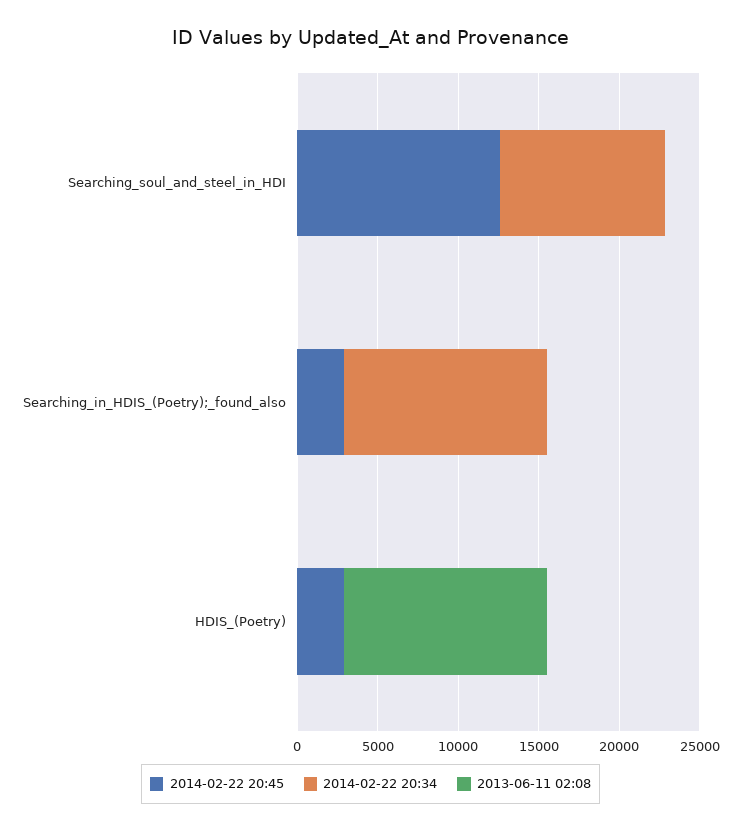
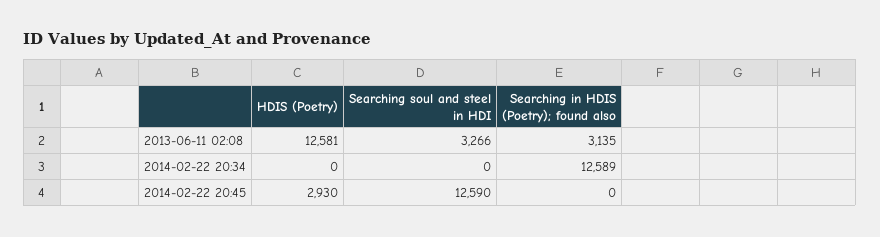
2014-02-22 20:34, Searching_soul_and_steel_in_HDI: 10000 -> 0
2013-06-11 02:08, Searching_soul_and_steel_in_HDI: 0 -> 3266
2014-02-22 20:45, Searching_in_HDIS_(Poetry);_found_also: 3000 -> 0
2013-06-11 02:08, Searching_in_HDIS_(Poetry);_found_also: 0 -> 3135

